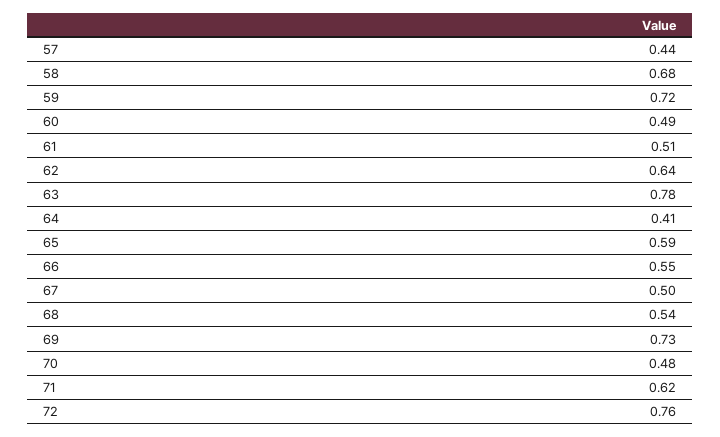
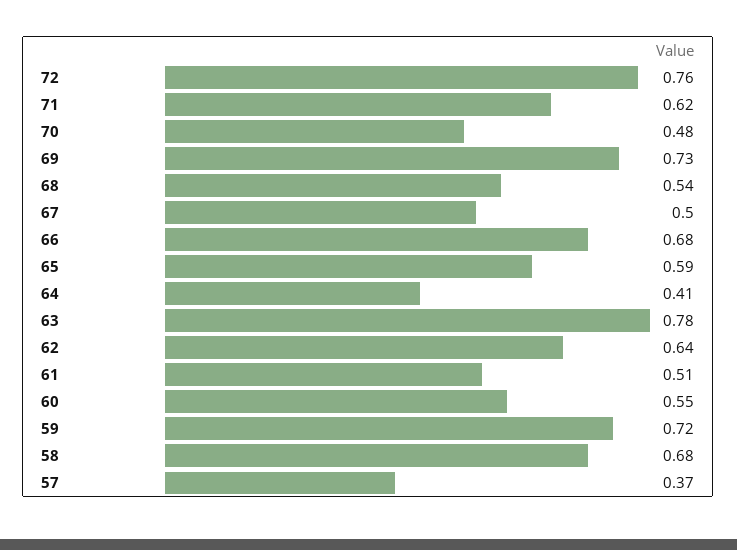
57: 0.44 -> 0.37
60: 0.49 -> 0.55
66: 0.55 -> 0.68

